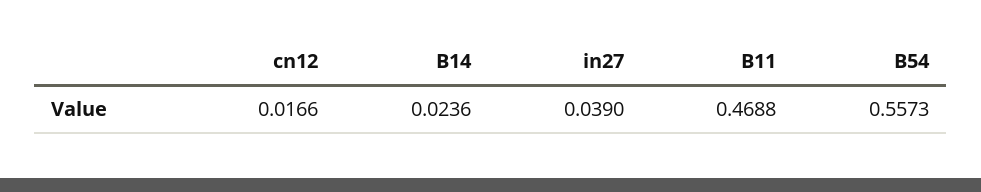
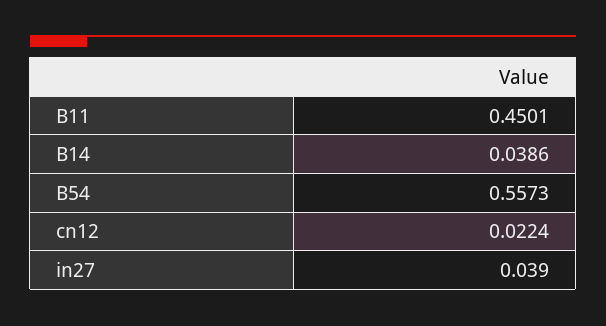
cn12: 0.0166 -> 0.0224
B14: 0.0236 -> 0.0386
B11: 0.4688 -> 0.4501

